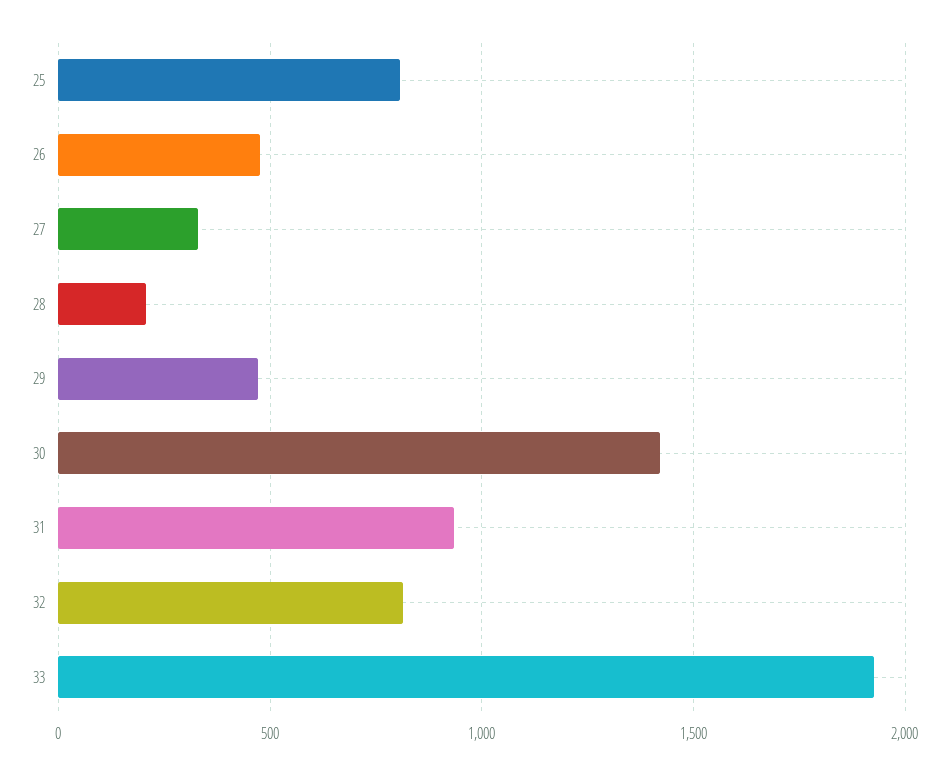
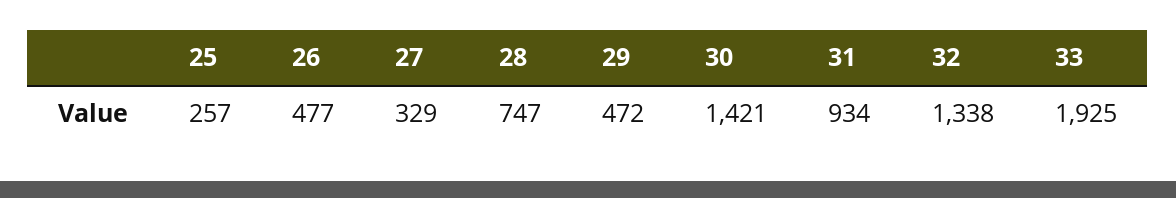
25: 800 -> 257
28: 200 -> 747
32: 800 -> 1338

